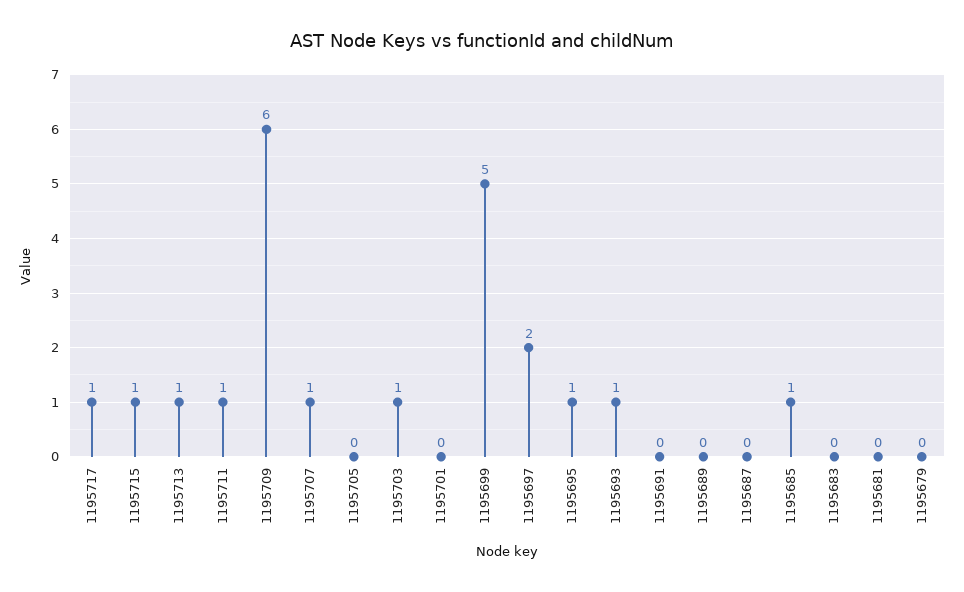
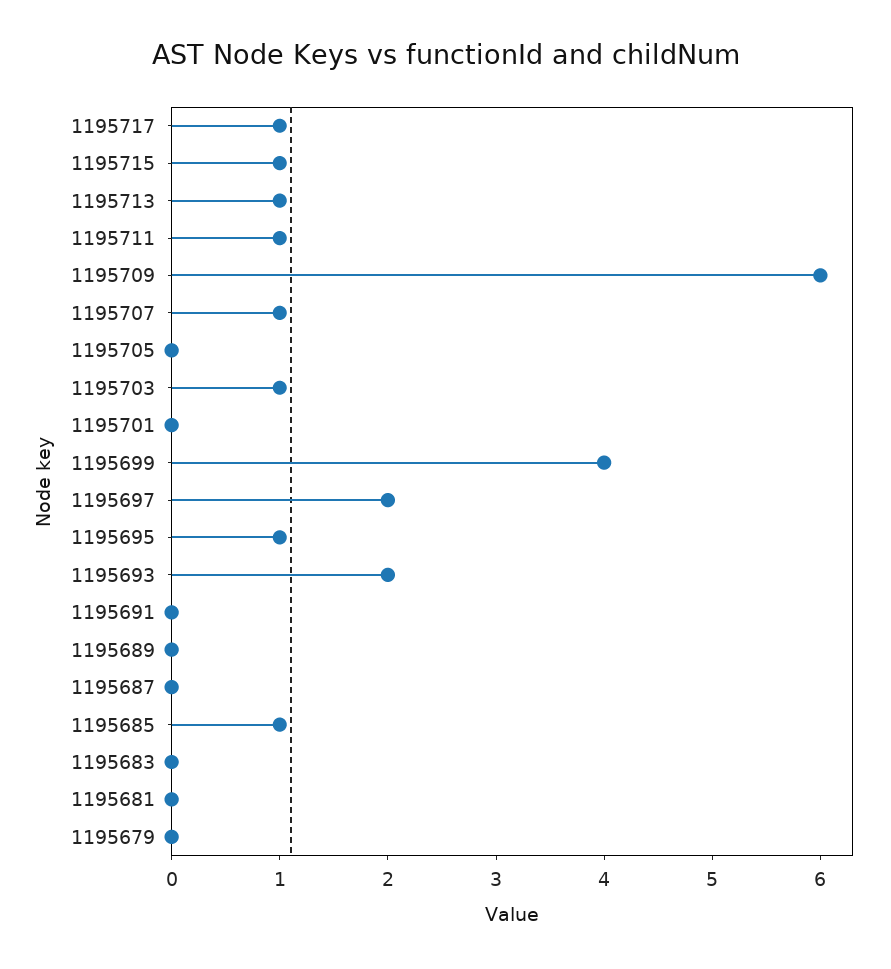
1195699: 5 -> 4
1195693: 1 -> 2

